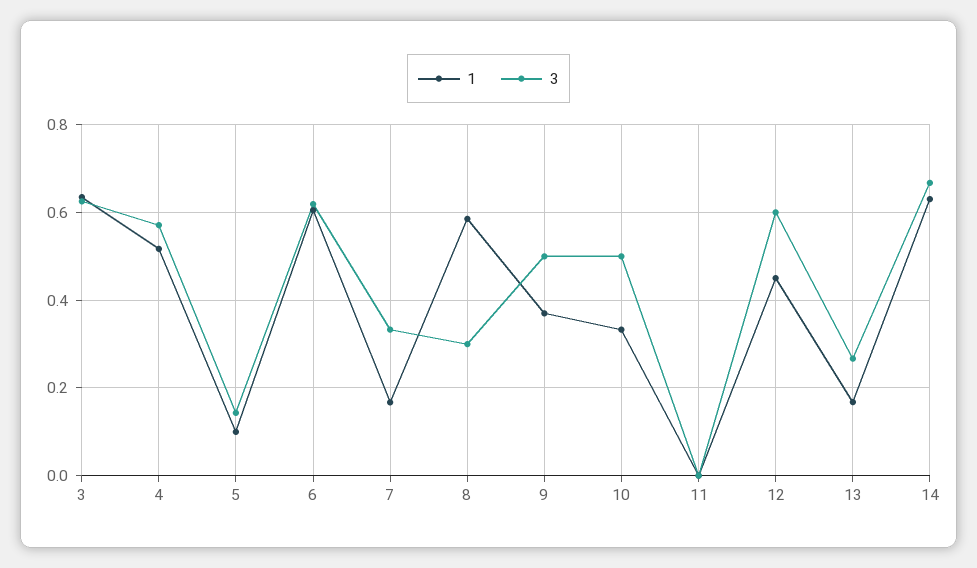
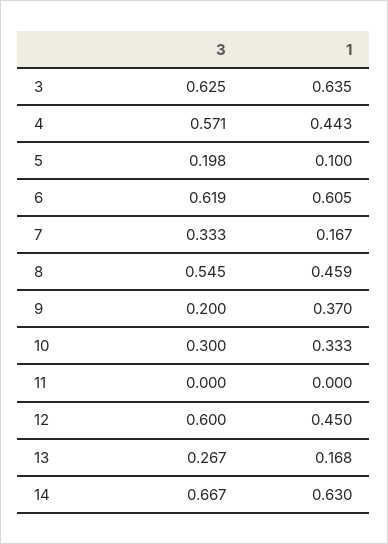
1, 4: 0.52 -> 0.443
3, 5: 0.14 -> 0.198
1, 8: 0.58 -> 0.459
3, 8: 0.3 -> 0.545
3, 9: 0.5 -> 0.2
3, 10: 0.5 -> 0.3

